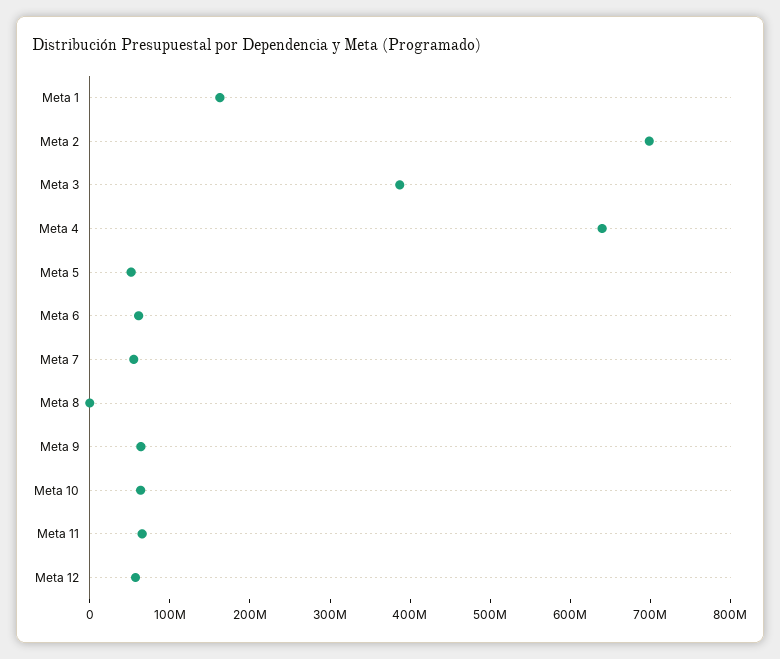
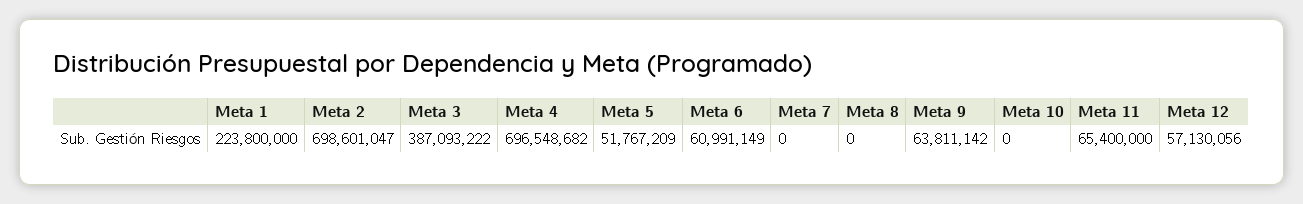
Meta 1: 160000000 -> 223800000
Meta 4: 640000000 -> 696548682
Meta 7: 60000000 -> 0
Meta 10: 60000000 -> 0

